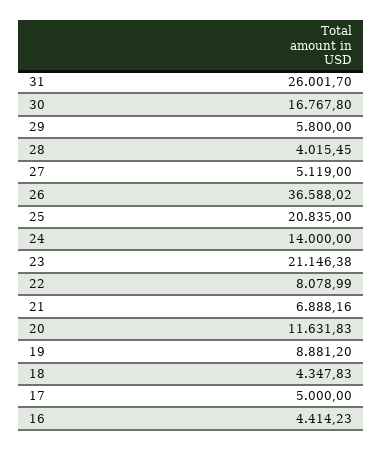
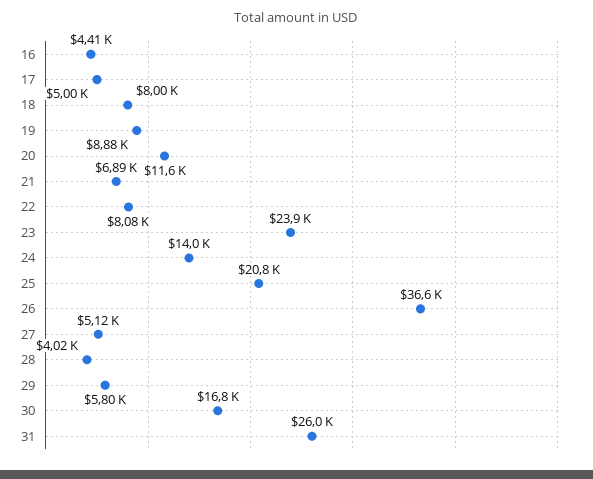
23: 21146.38 -> 23900
18: 4347.83 -> 8000

